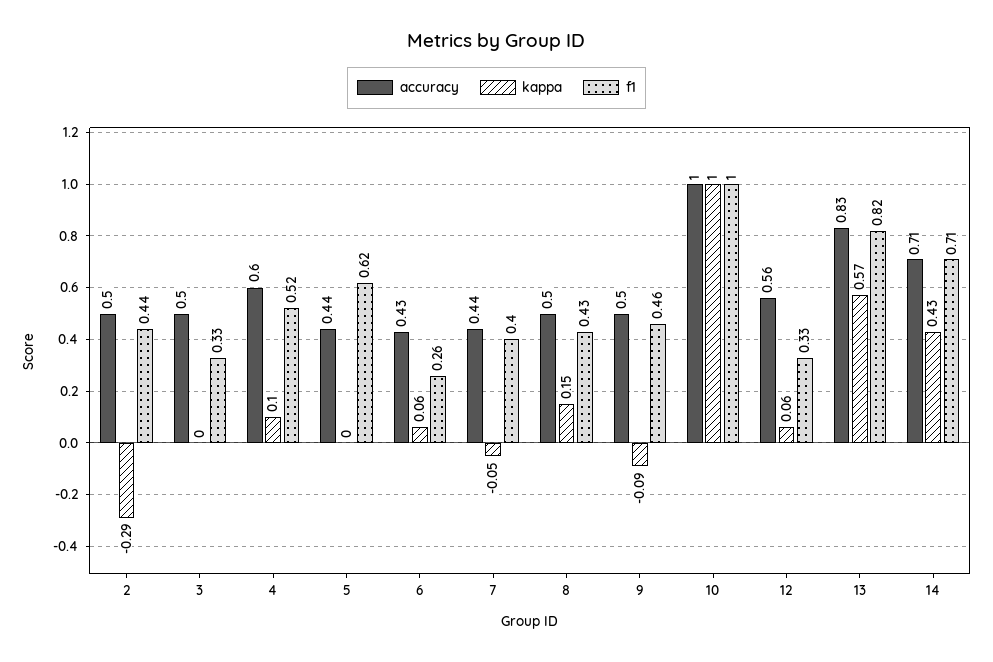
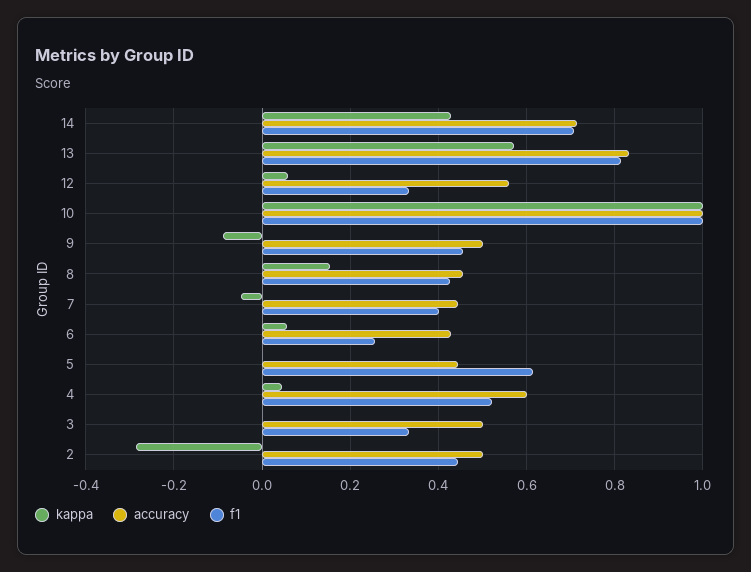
kappa, 4: 0.1 -> 0.04
accuracy, 8: 0.5 -> 0.46

